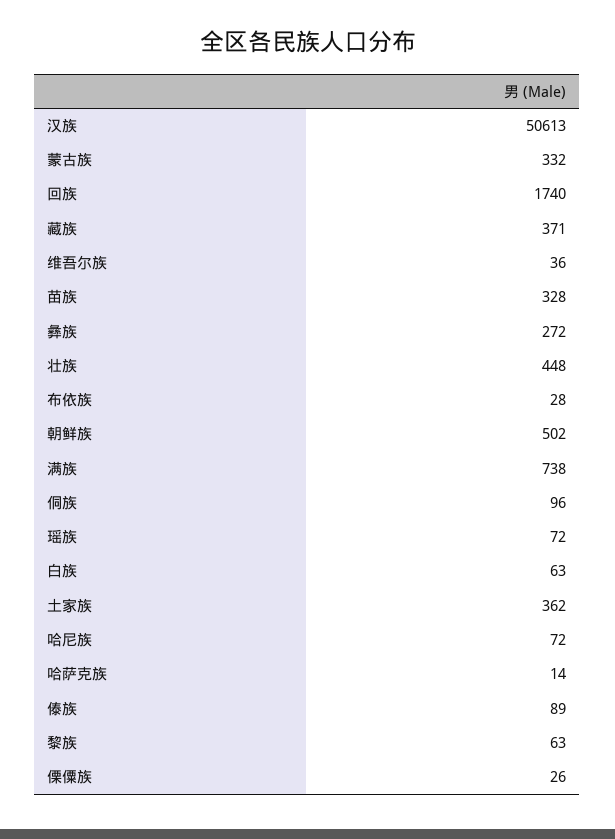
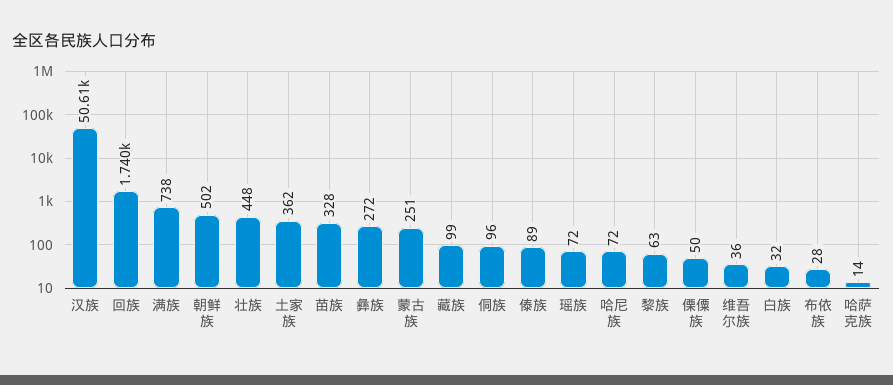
蒙古族: 332 -> 251
藏族: 371 -> 99
白族: 63 -> 32
傈僳族: 26 -> 50

